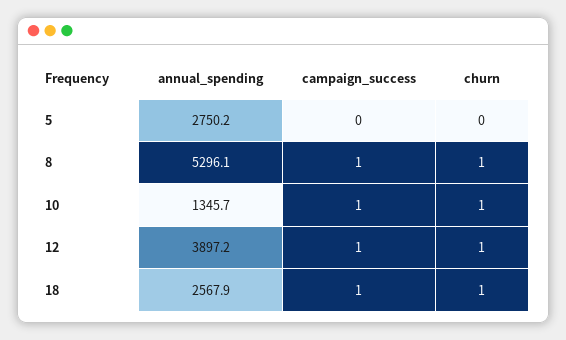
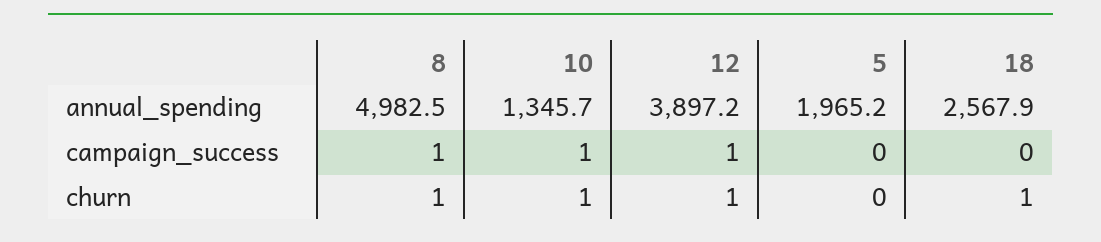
annual_spending, 5: 2750.2 -> 1965.2
annual_spending, 8: 5296.1 -> 4982.5
campaign_success, 18: 1 -> 0

